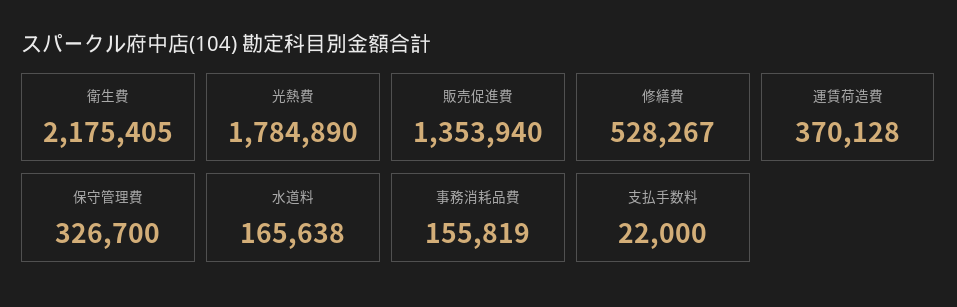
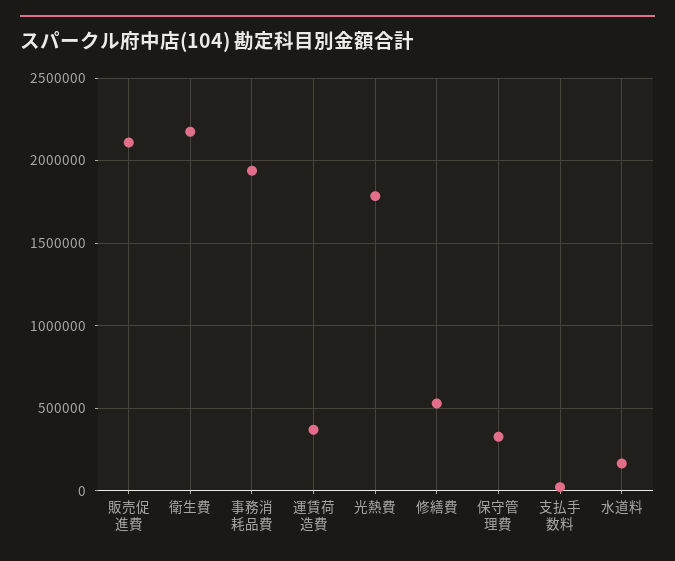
販売促進費: 1353940 -> 2100000
事務消耗品費: 155819 -> 1950000

